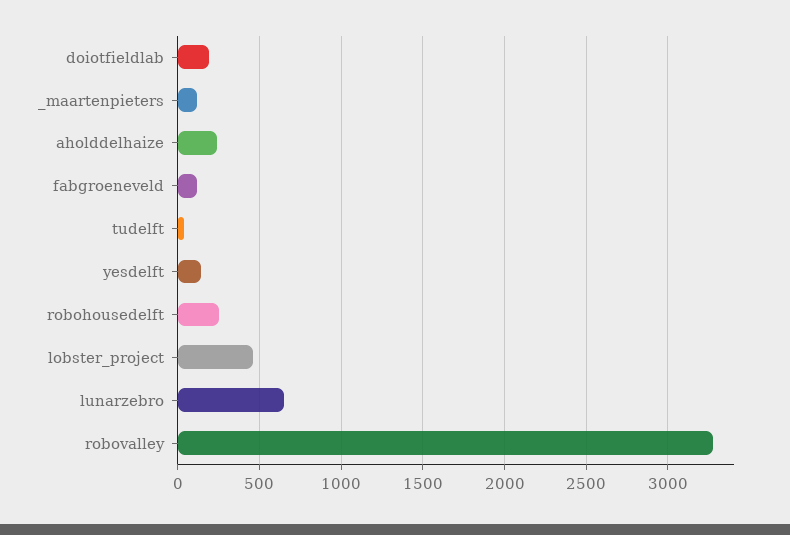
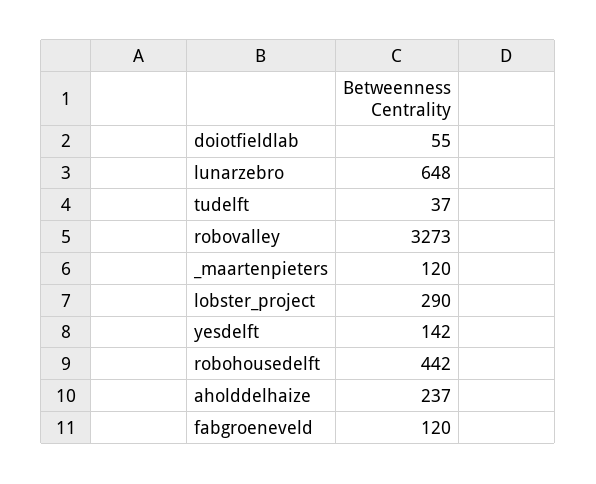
doiotfieldlab: 200 -> 55
robohousedelft: 250 -> 442
lobster_project: 450 -> 290

